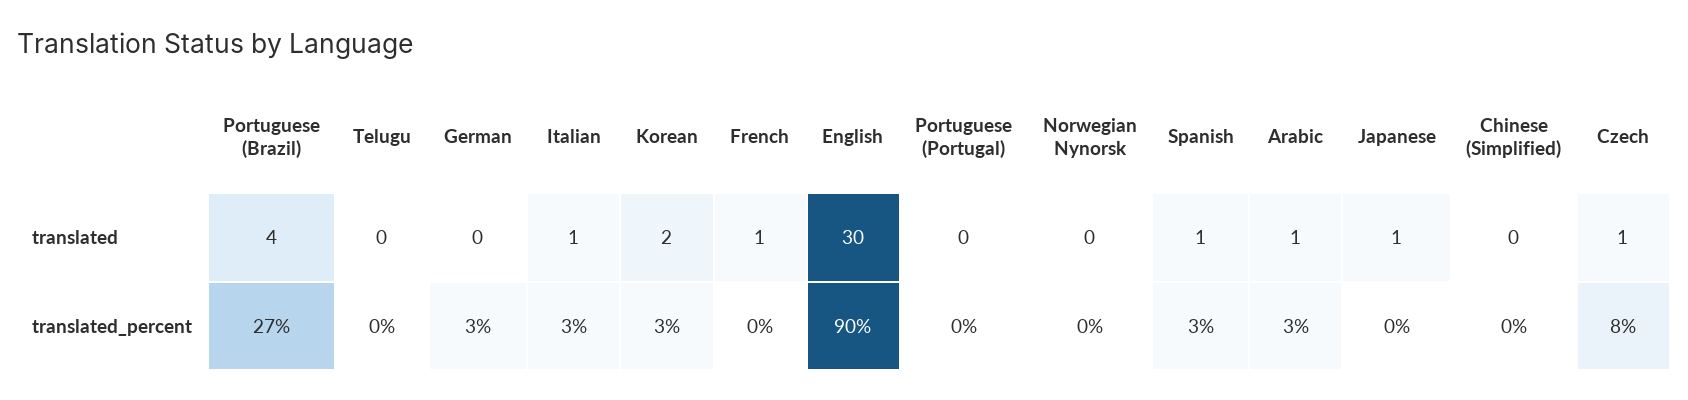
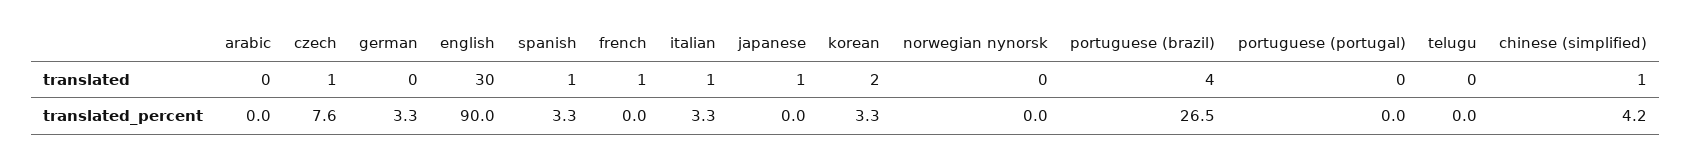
Arabic, translated: 1 -> 0
Chinese (Simplified), translated: 0 -> 1
Arabic, translated_percent: 3 -> 0
Chinese (Simplified), translated_percent: 0 -> 4.2

